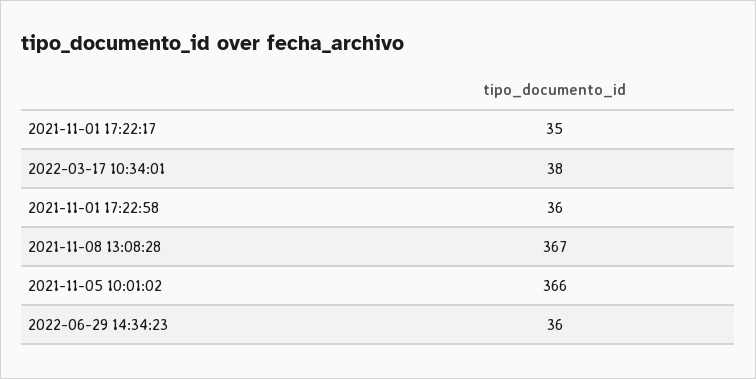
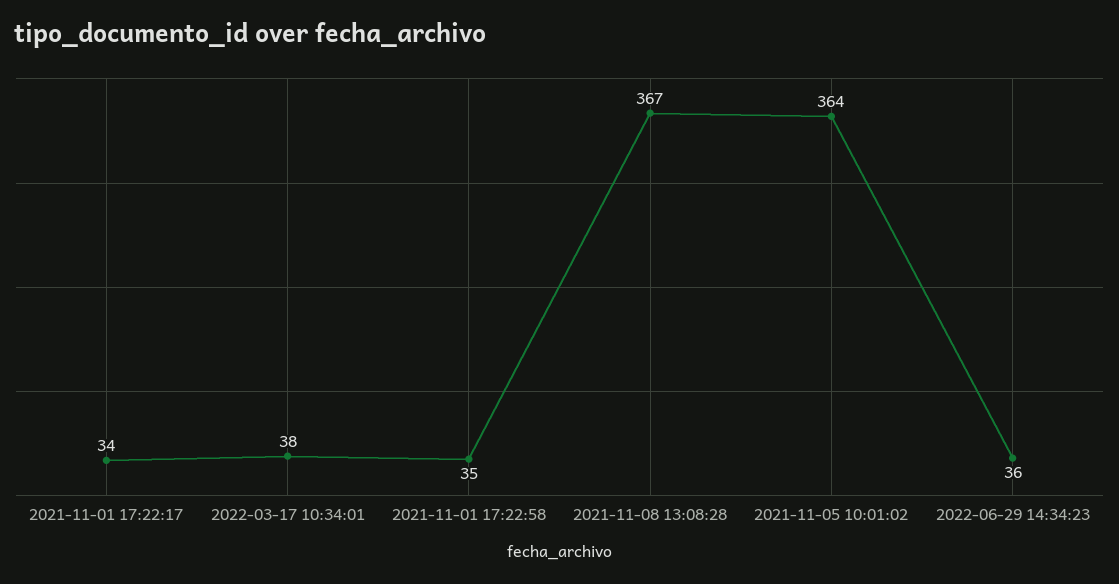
2021-11-01 17:22:17: 35 -> 34
2021-11-01 17:22:58: 36 -> 35
2021-11-05 10:01:02: 366 -> 364

